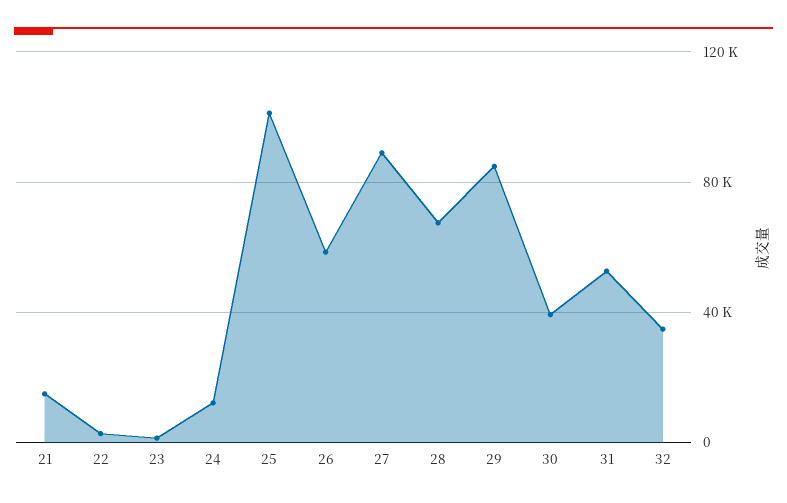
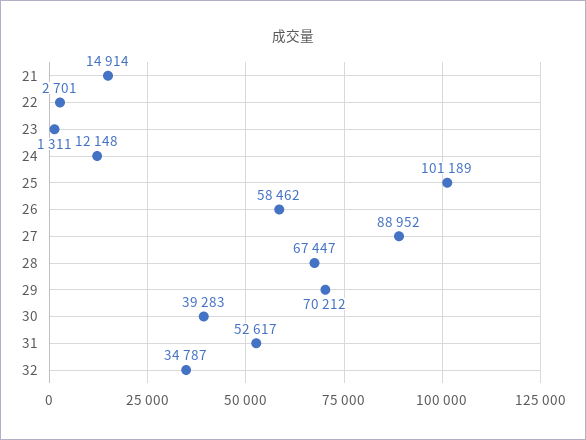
29: 85000 -> 70212

